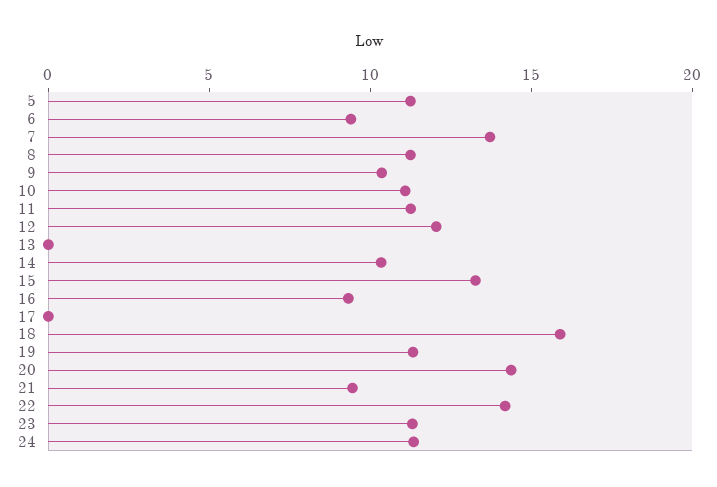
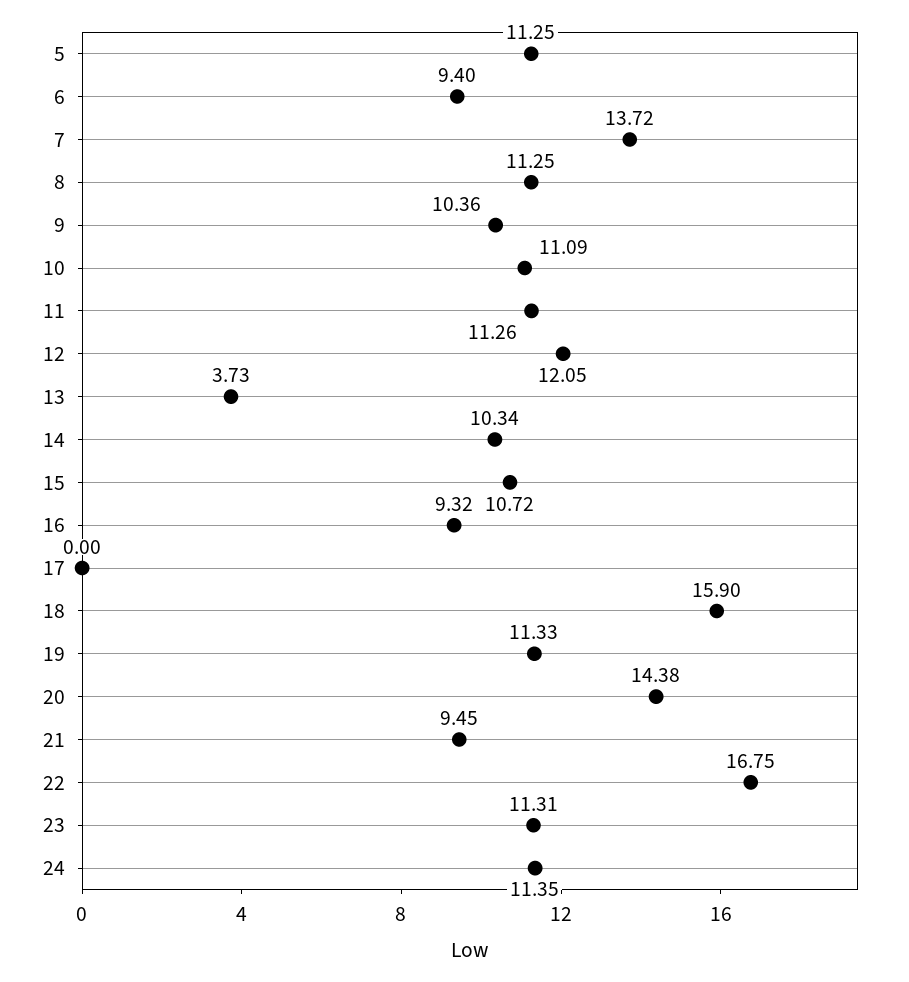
13: 0 -> 3.73
15: 13 -> 10.72
22: 14 -> 16.75

